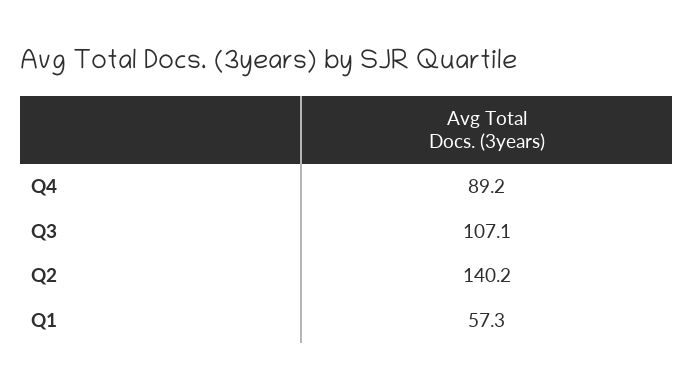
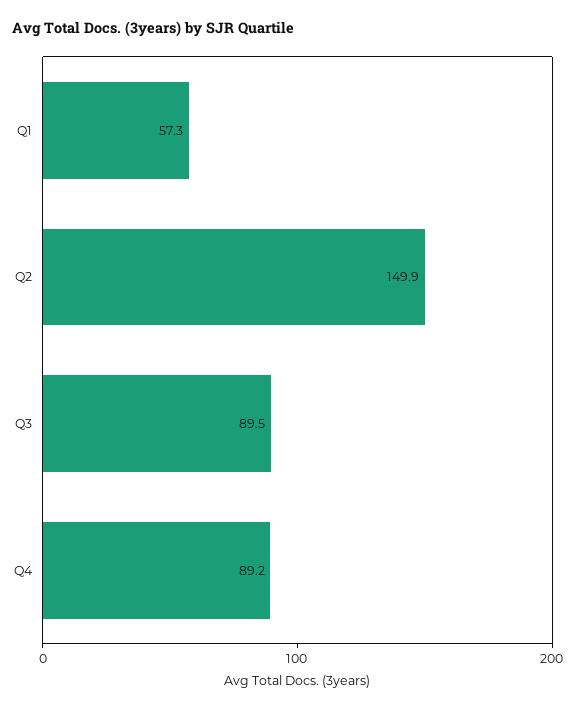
Q3: 107.1 -> 89.5
Q2: 140.2 -> 149.9

